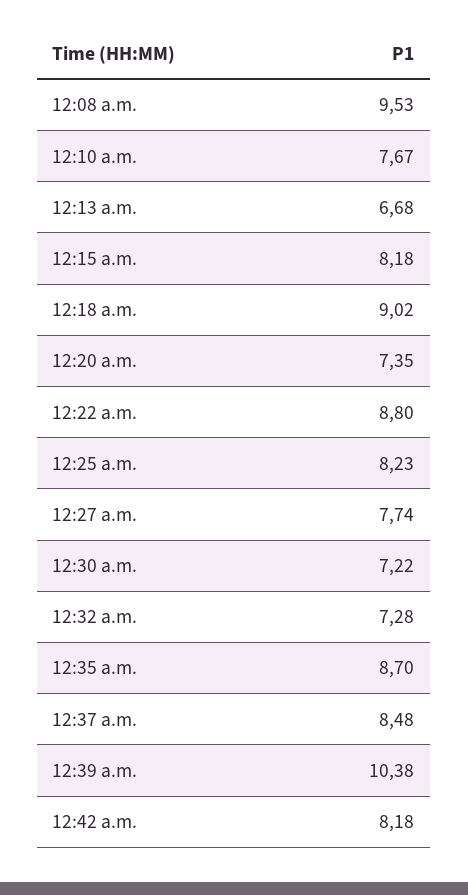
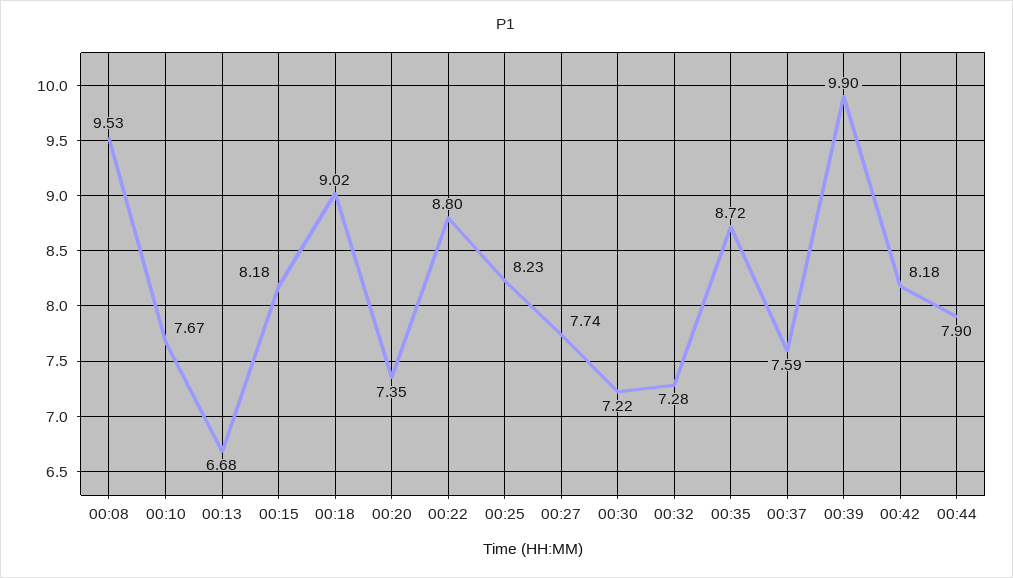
12:35 a.m.: 8.7 -> 8.72
12:37 a.m.: 8.48 -> 7.59
12:39 a.m.: 10.38 -> 9.9
00:44: none -> 7.9

